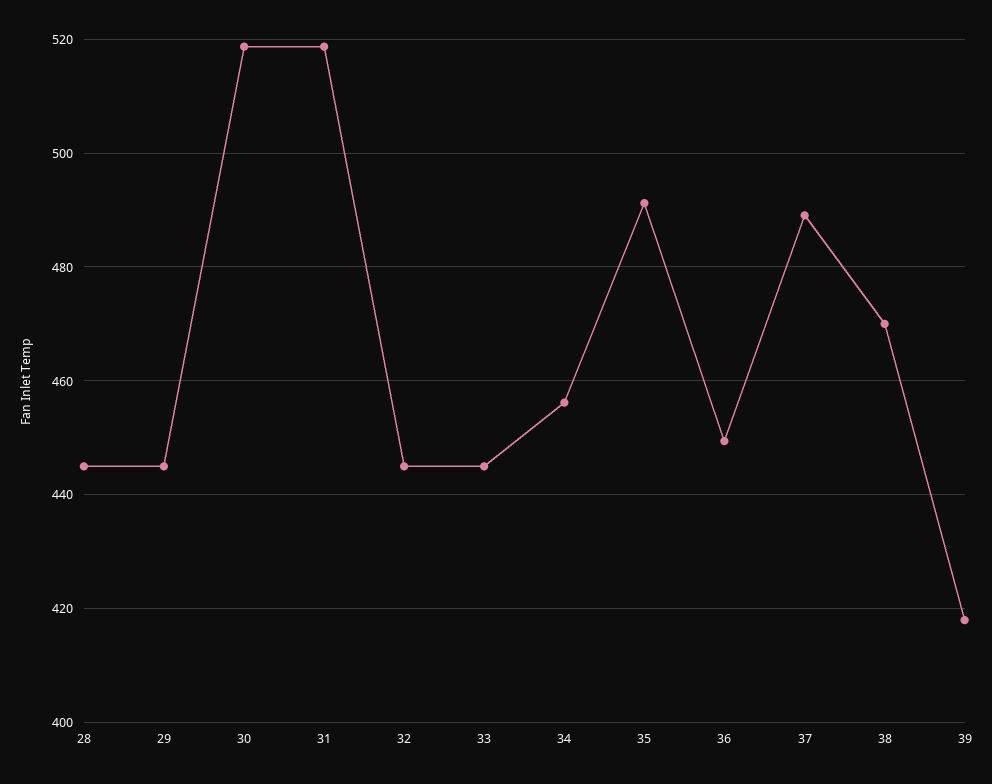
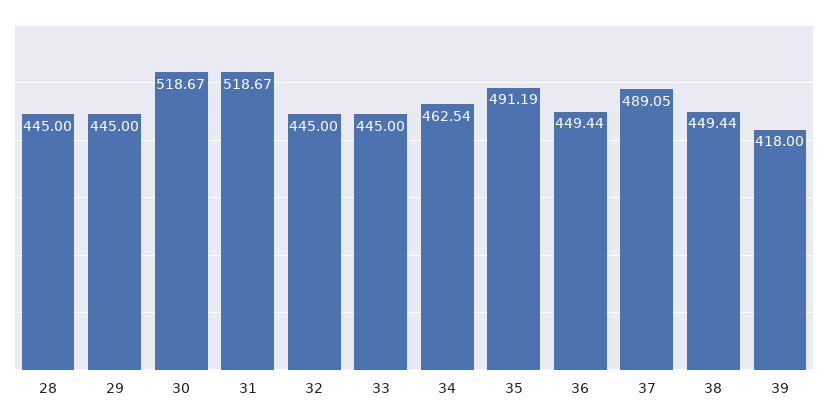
34: 456 -> 462.54
38: 470 -> 449.44

